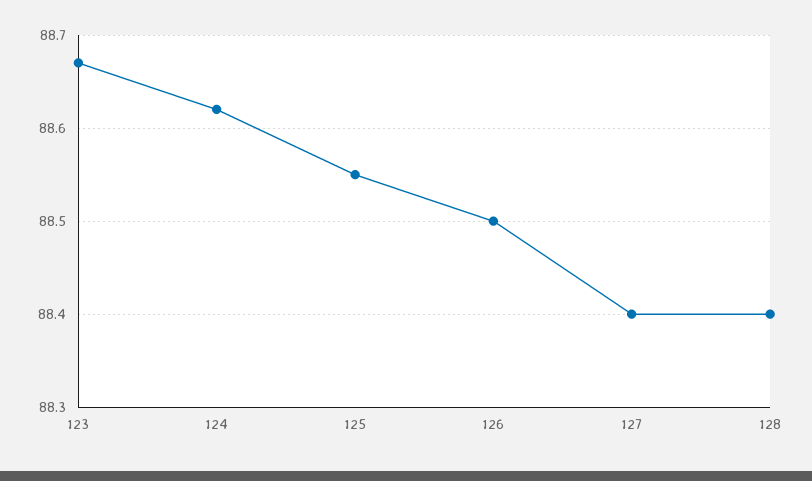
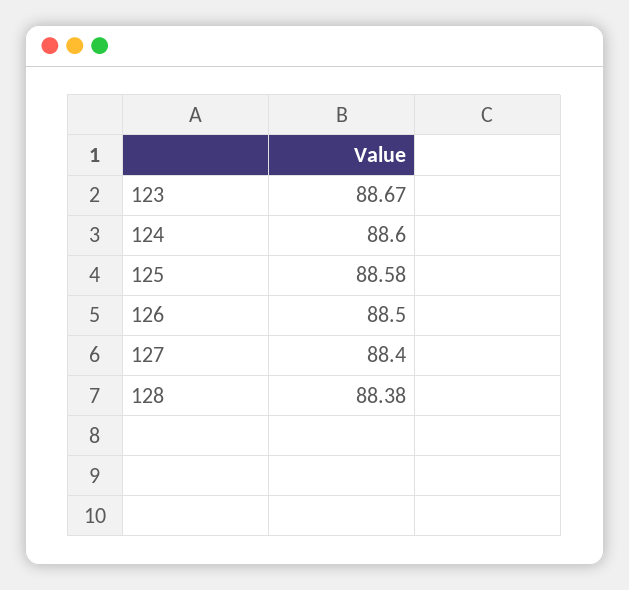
124: 88.62 -> 88.6
125: 88.55 -> 88.58
128: 88.4 -> 88.38

